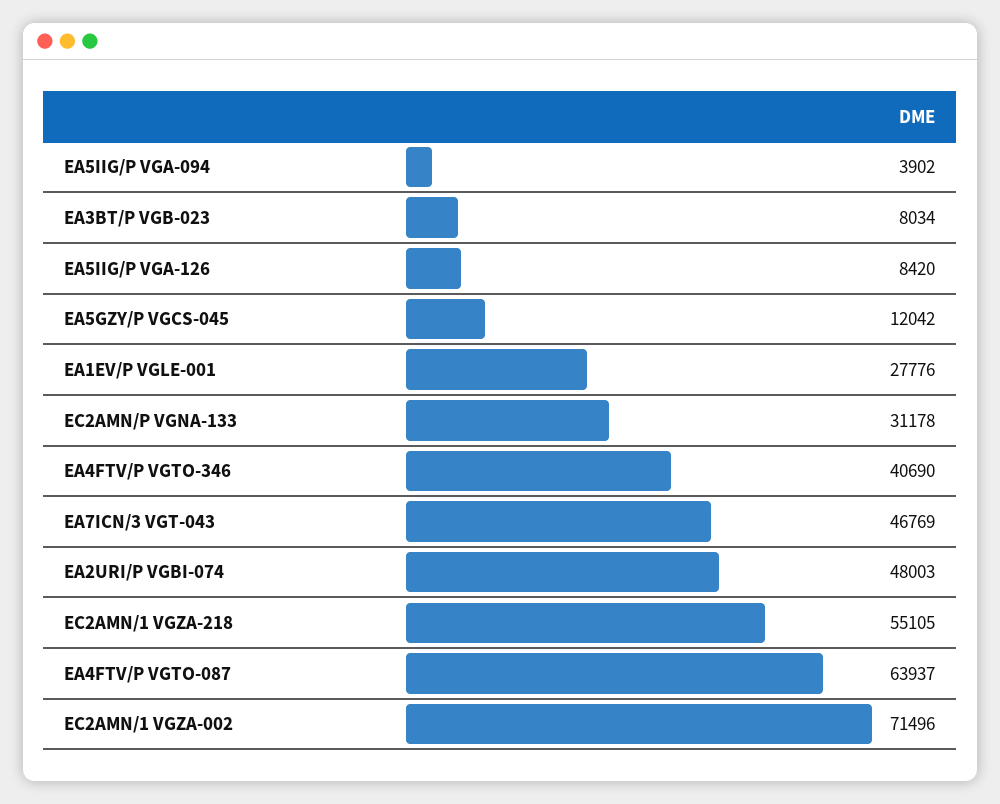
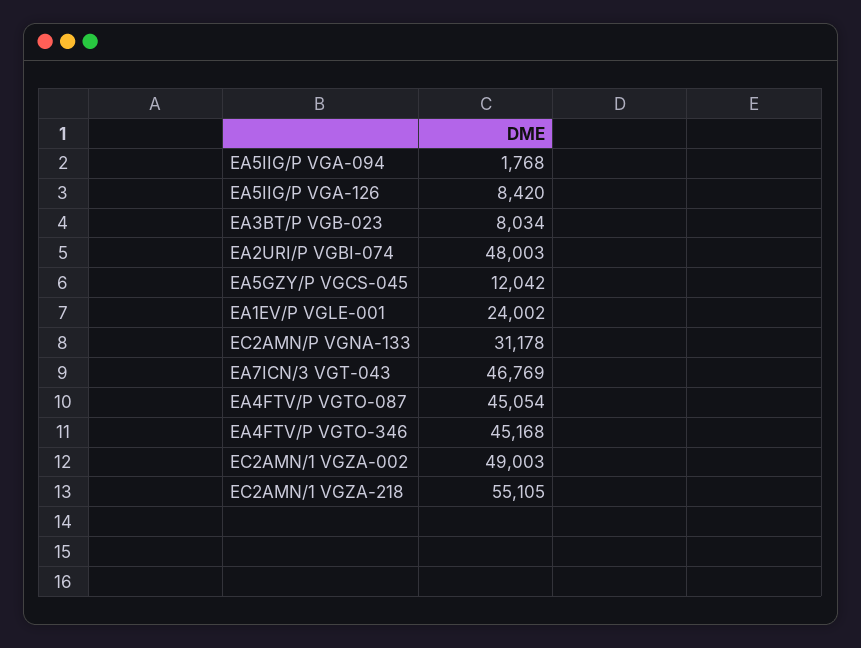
EA5IIG/P VGA-094: 3902 -> 1768
EA1EV/P VGLE-001: 27776 -> 24002
EA4FTV/P VGTO-346: 40690 -> 45168
EA4FTV/P VGTO-087: 63937 -> 45054
EC2AMN/1 VGZA-002: 71496 -> 49003

